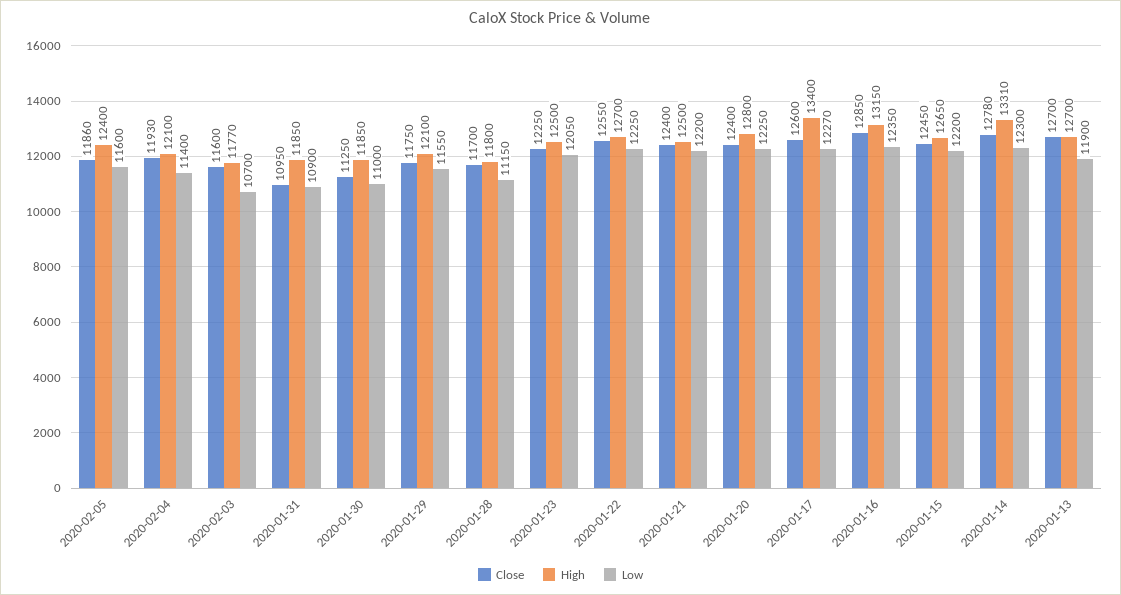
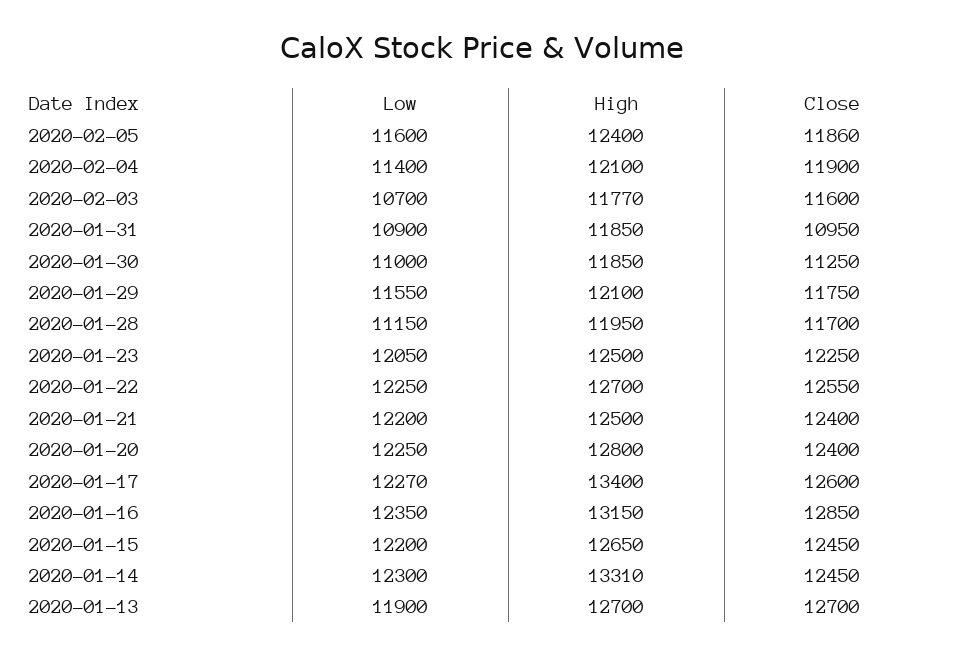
Close, 2020-02-04: 11930 -> 11900
High, 2020-01-28: 11800 -> 11950
Close, 2020-01-14: 12780 -> 12450

